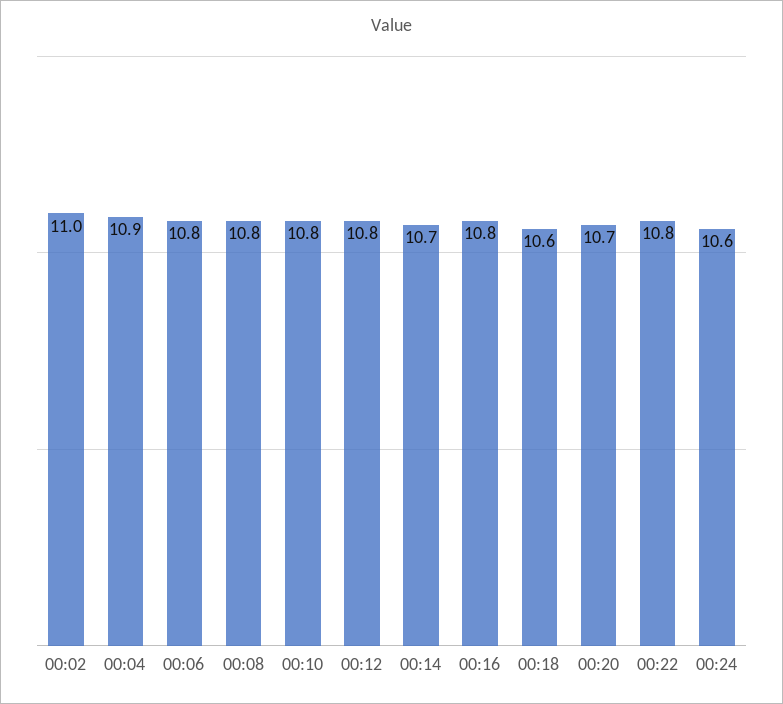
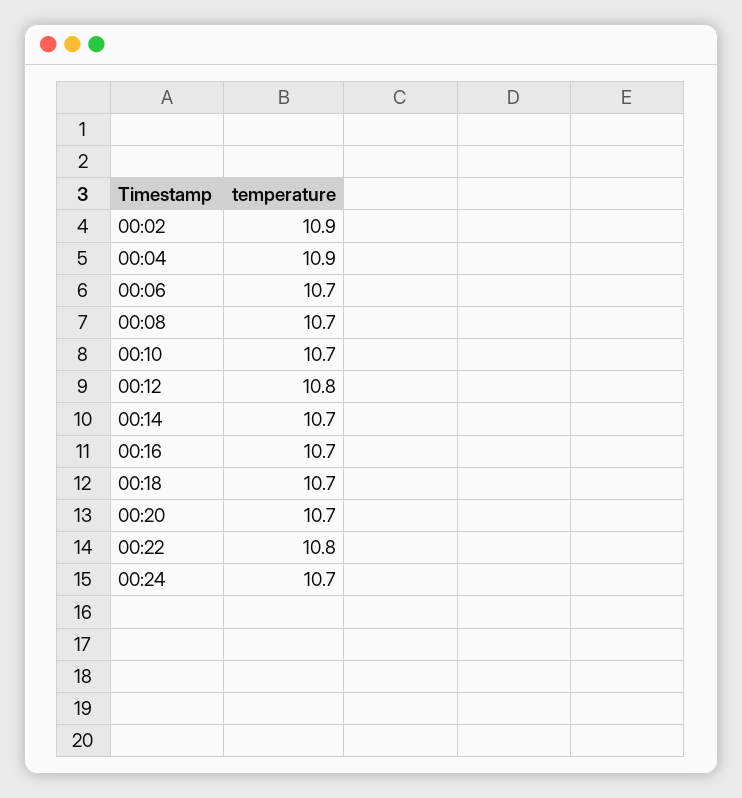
00:02: 11 -> 10.9
00:06: 10.8 -> 10.7
00:08: 10.8 -> 10.7
00:10: 10.8 -> 10.7
00:16: 10.8 -> 10.7
00:18: 10.6 -> 10.7
00:24: 10.6 -> 10.7

